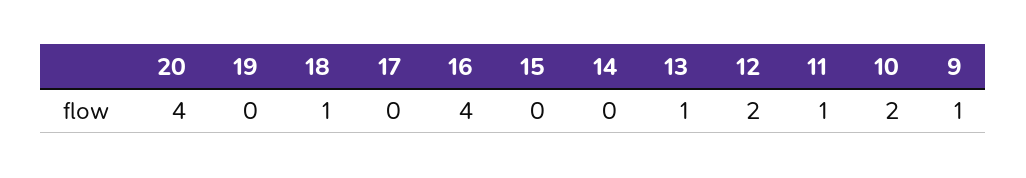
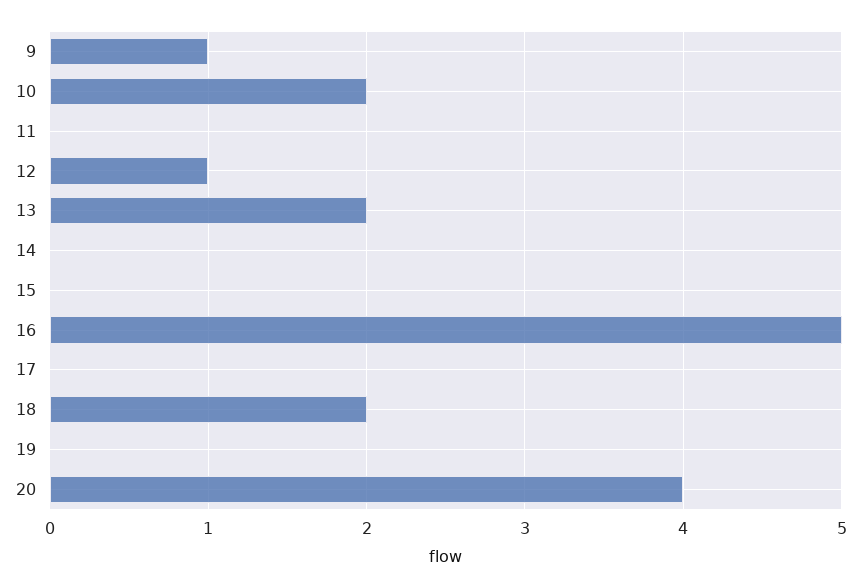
18: 1 -> 2
16: 4 -> 5
13: 1 -> 2
12: 2 -> 1
11: 1 -> 0

